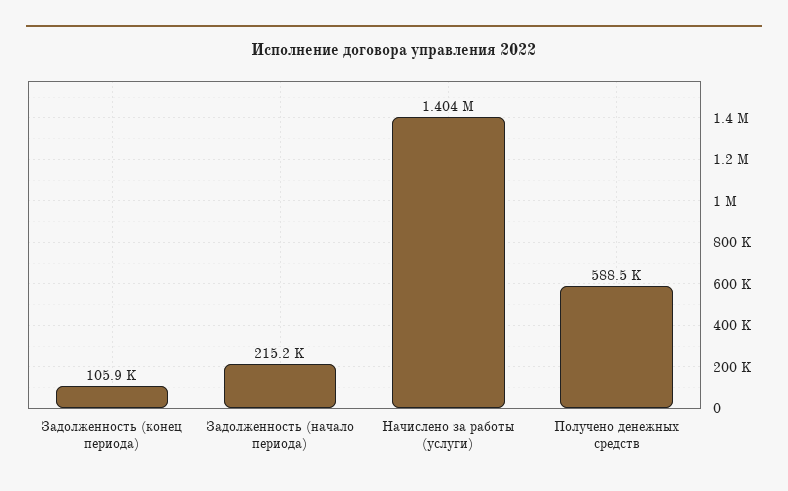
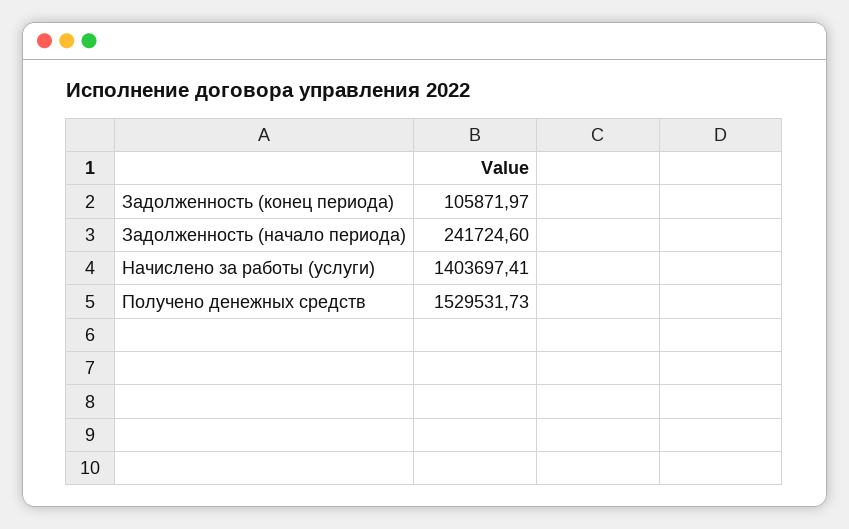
Задолженность (начало периода): 215200 -> 241724.6
Получено денежных средств: 588500 -> 1529531.73

